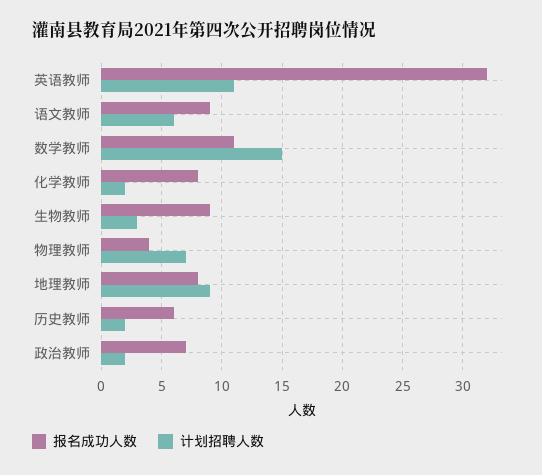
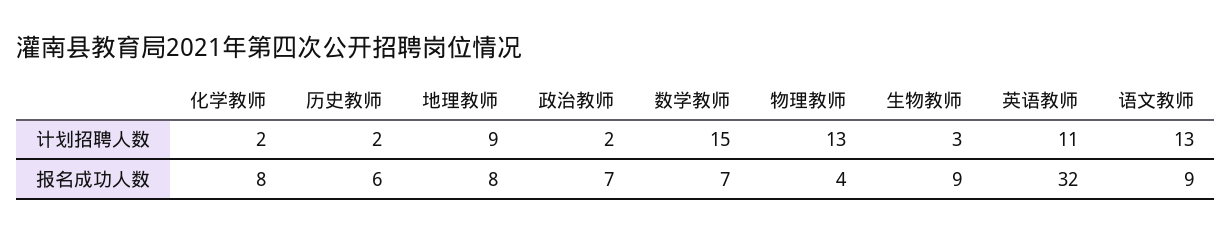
计划招聘人数, 语文教师: 6 -> 13
报名成功人数, 数学教师: 11 -> 7
计划招聘人数, 物理教师: 7 -> 13

